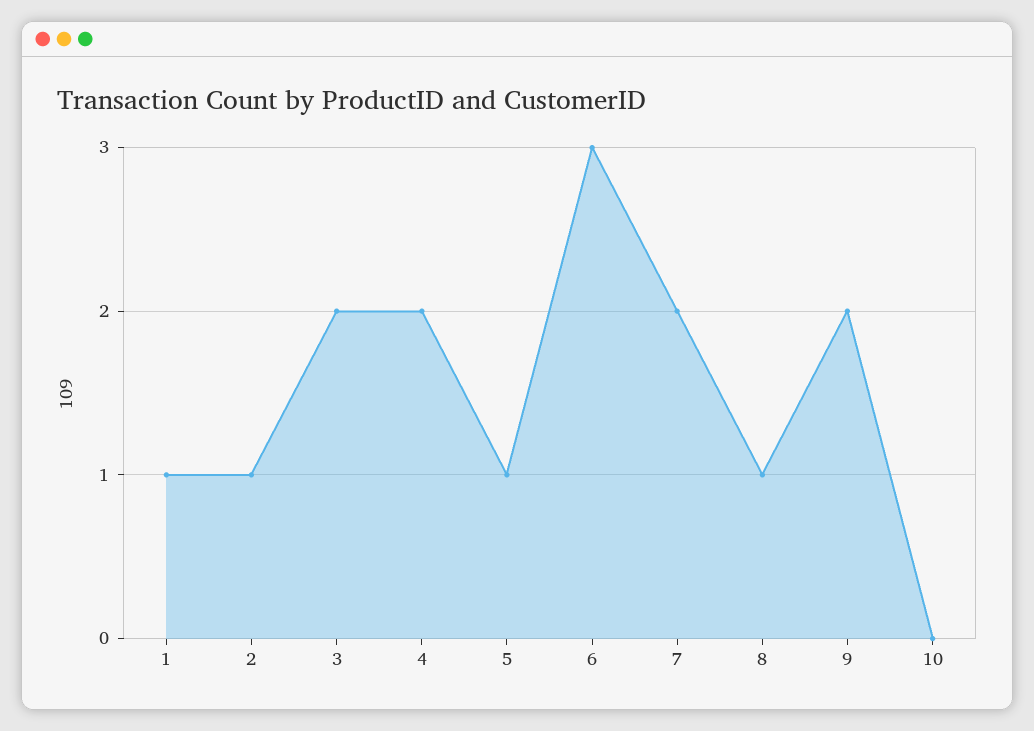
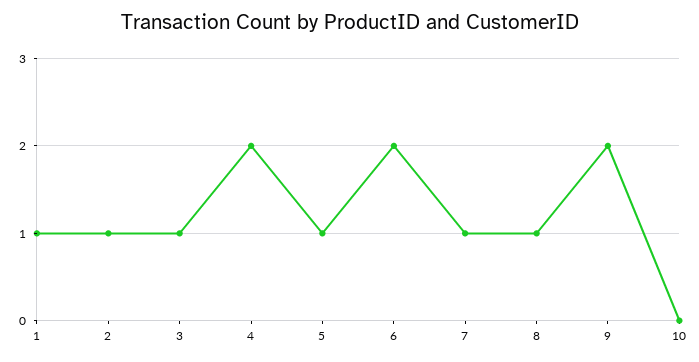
3: 2 -> 1
6: 3 -> 2
7: 2 -> 1

